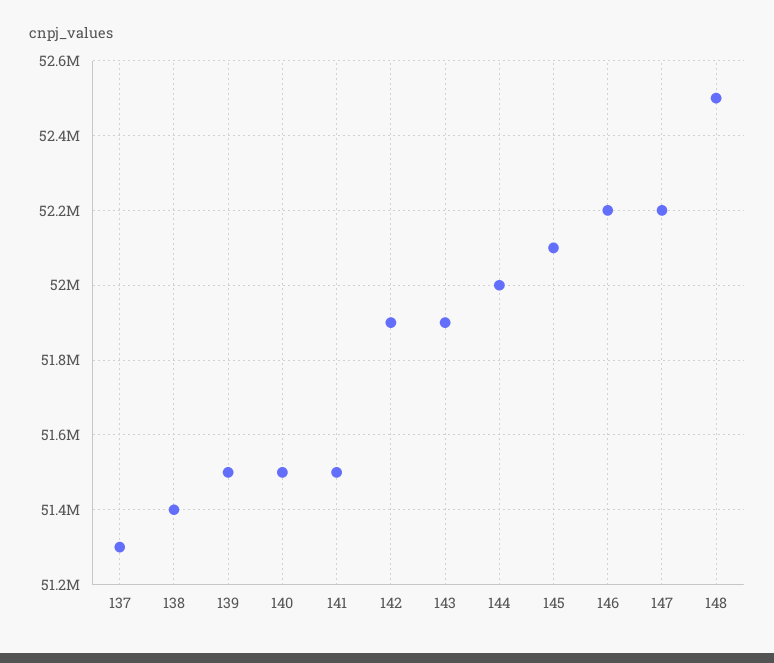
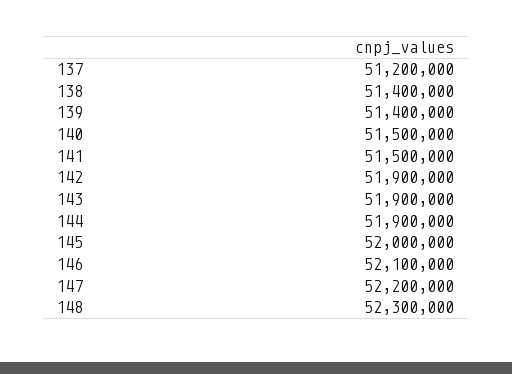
137: 51300000 -> 51200000
139: 51500000 -> 51400000
144: 52000000 -> 51900000
145: 52100000 -> 52000000
146: 52200000 -> 52100000
148: 52500000 -> 52300000

